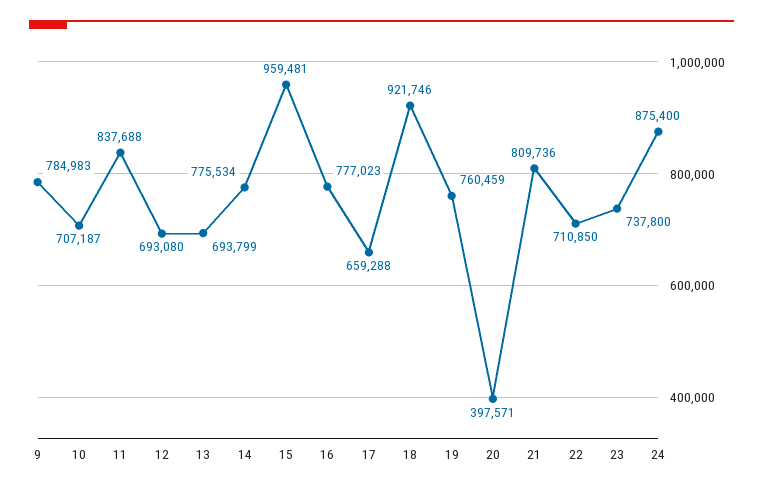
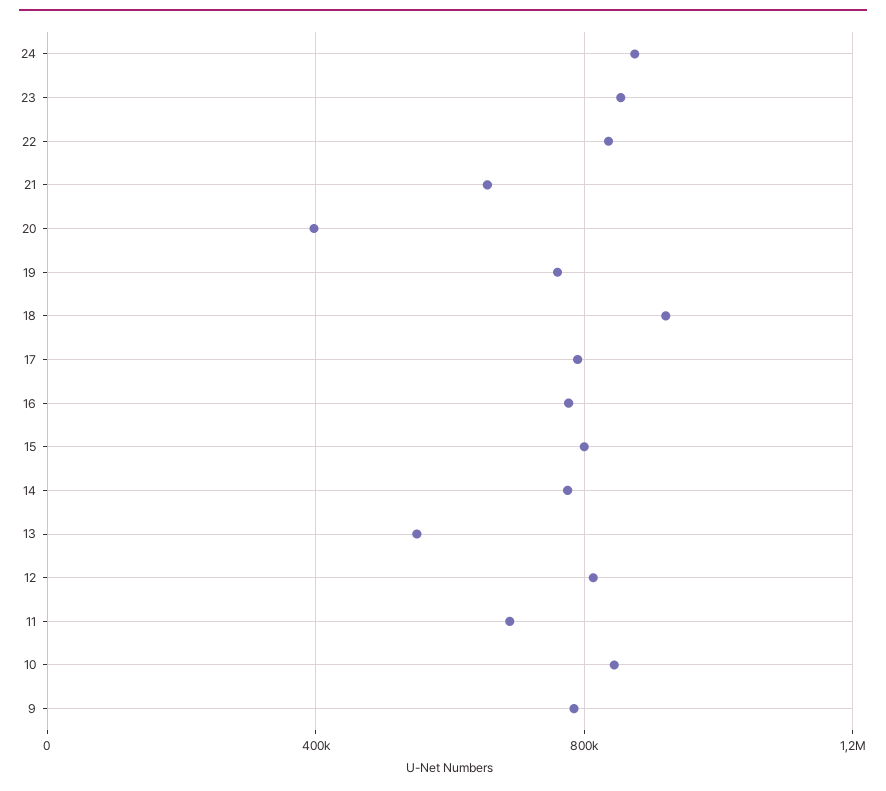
10: 707187 -> 850000
11: 837688 -> 700000
12: 693080 -> 800000
13: 693799 -> 550000
15: 959481 -> 800000
17: 659288 -> 800000
21: 809736 -> 650000
22: 710850 -> 850000
23: 737800 -> 850000

